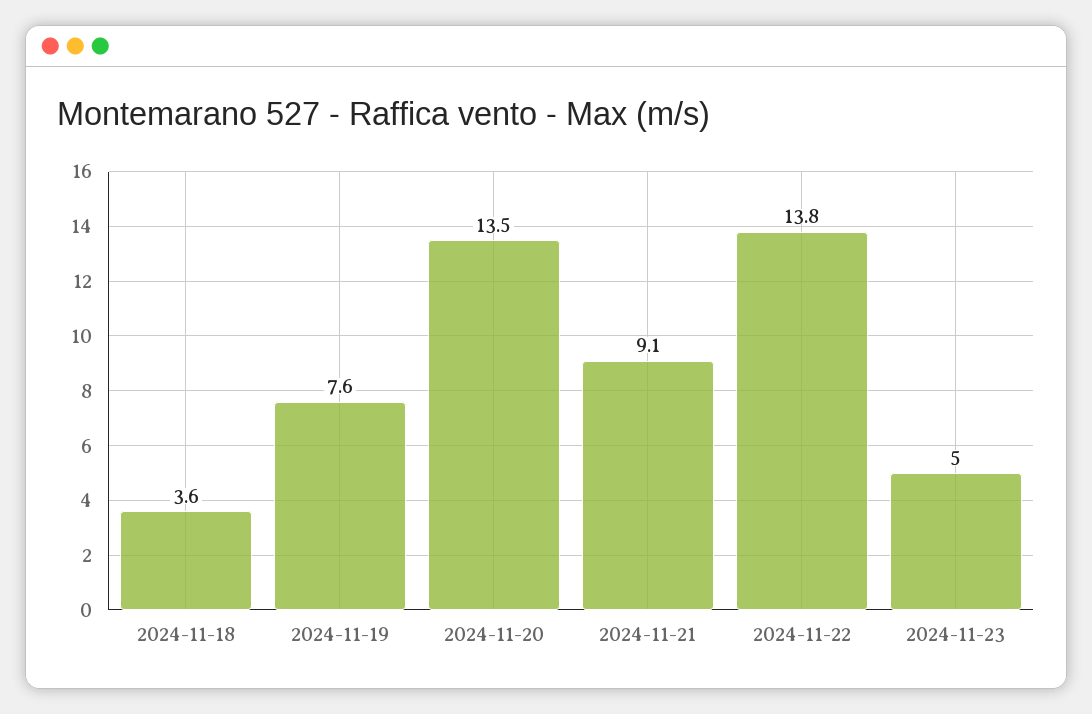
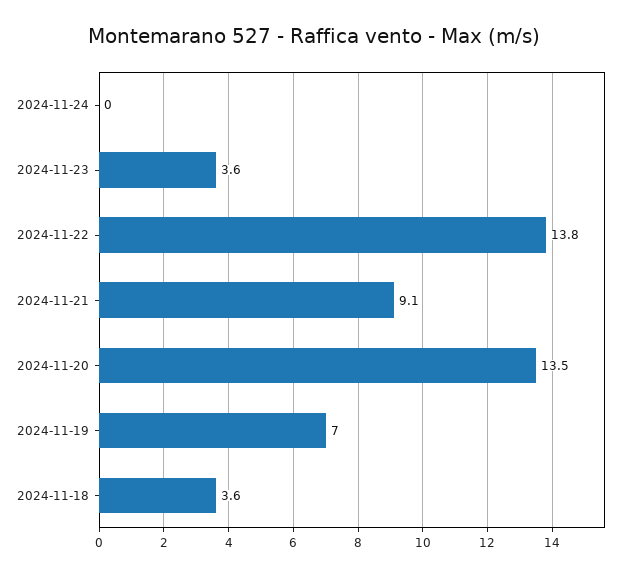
2024-11-19: 7.6 -> 7
2024-11-23: 5 -> 3.6
2024-11-24: none -> 0

